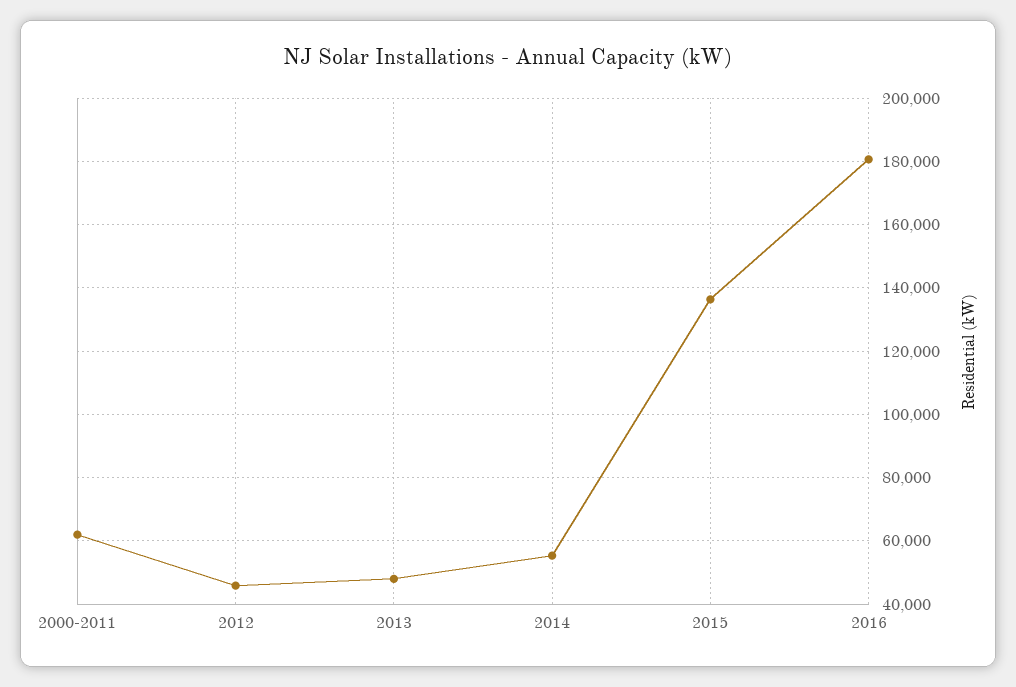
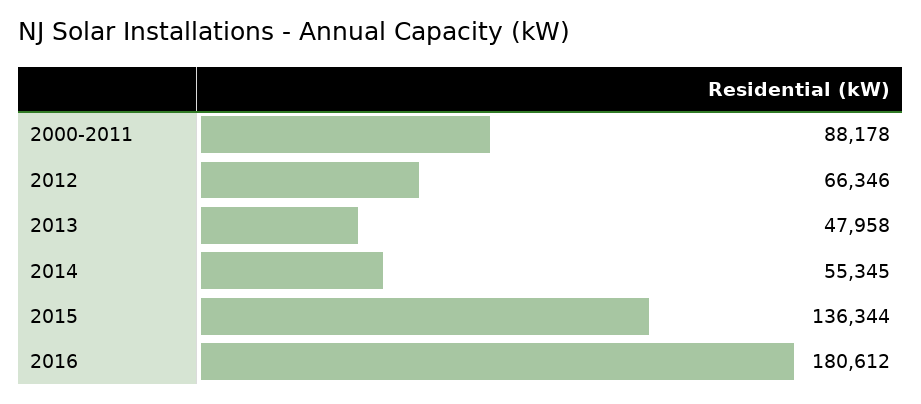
2000-2011: 62000 -> 88178
2012: 46000 -> 66346

